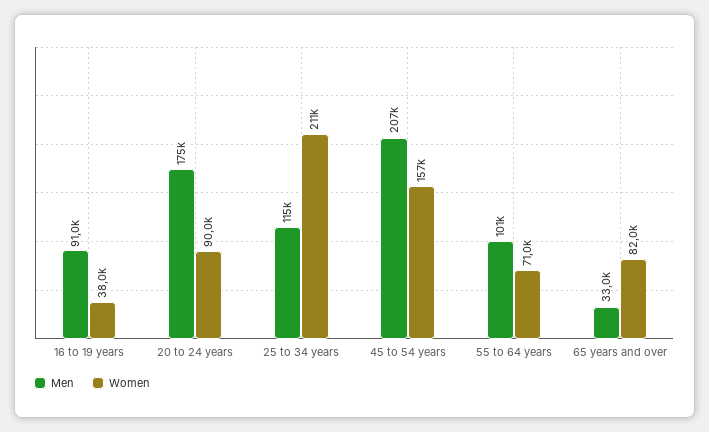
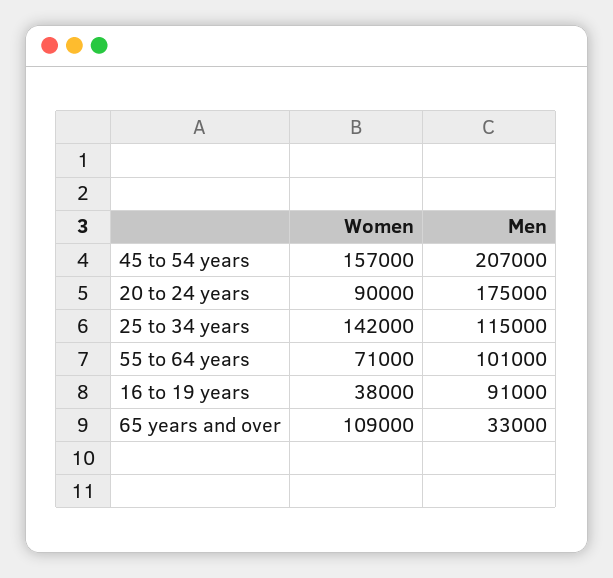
Women, 25 to 34 years: 211000 -> 142000
Women, 65 years and over: 82000 -> 109000

